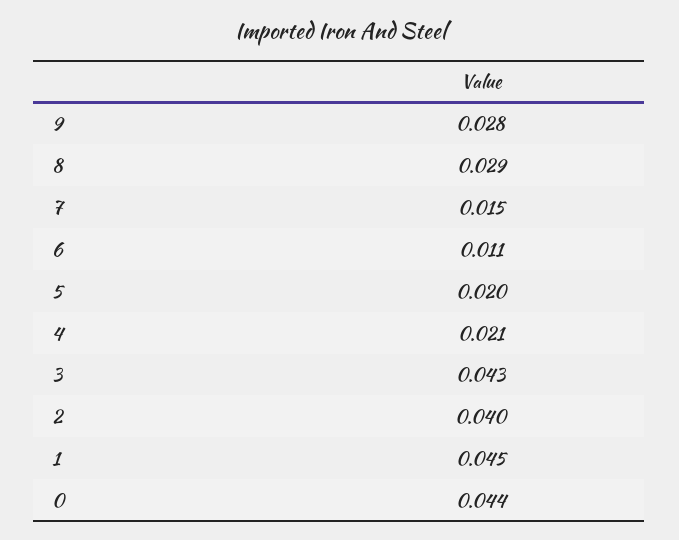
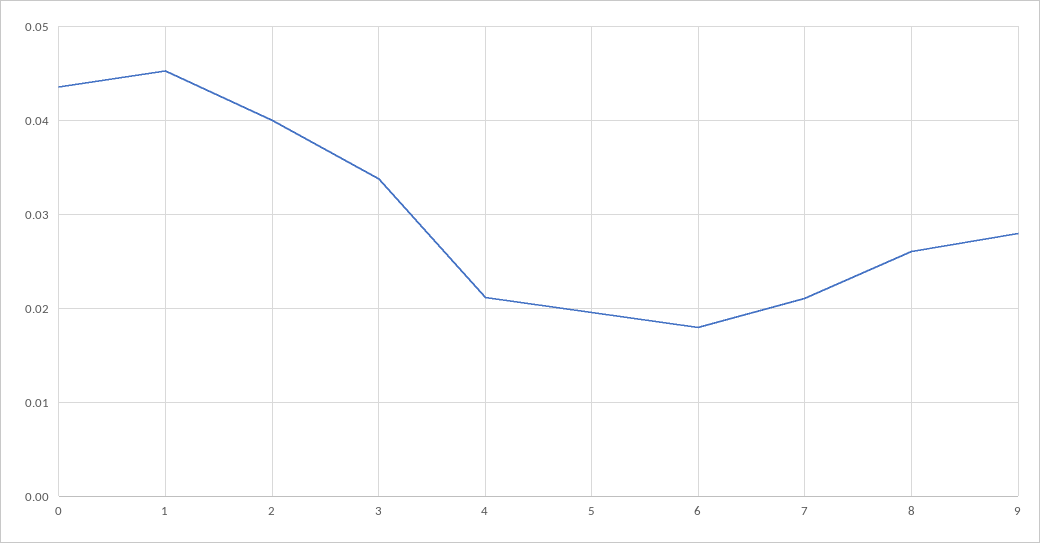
8: 0.029 -> 0.026
7: 0.015 -> 0.021
6: 0.011 -> 0.018
3: 0.043 -> 0.034

